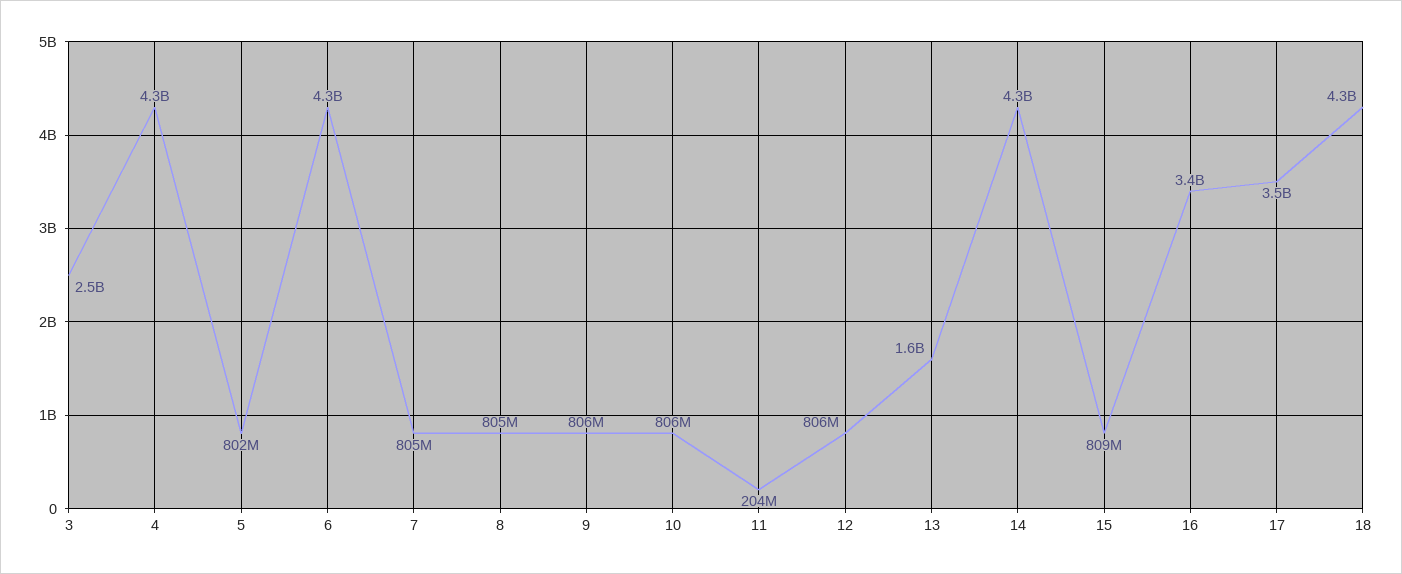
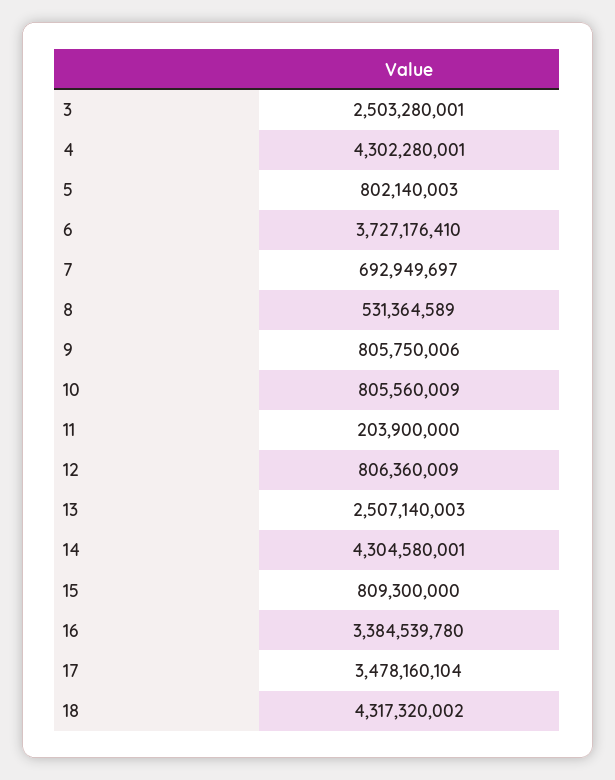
6: 4300000000 -> 3727176410
7: 805000000 -> 692949697
8: 805000000 -> 531364589
13: 1600000000 -> 2507140003

